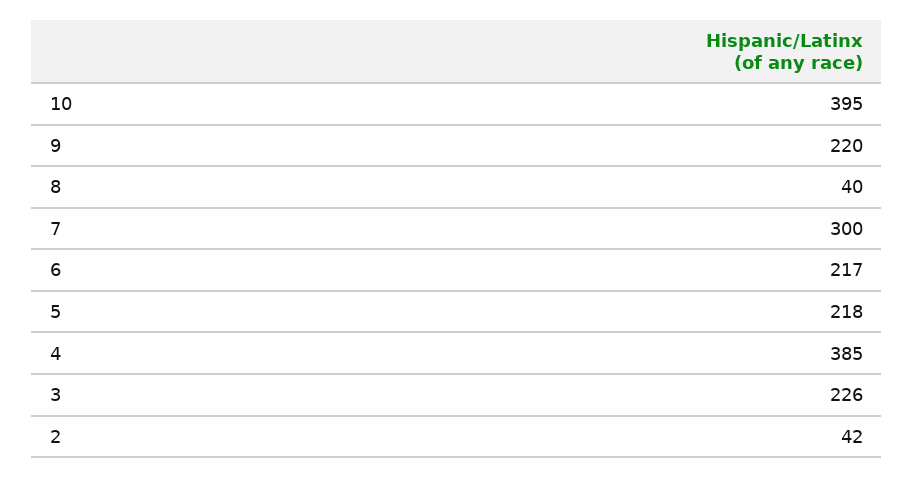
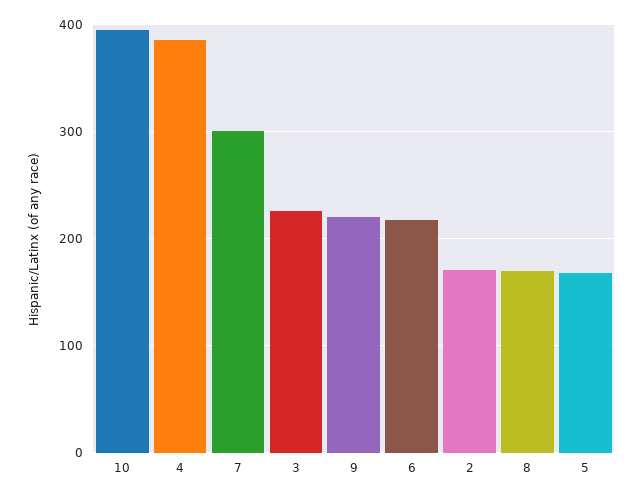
8: 40 -> 170
5: 218 -> 170
2: 42 -> 170

